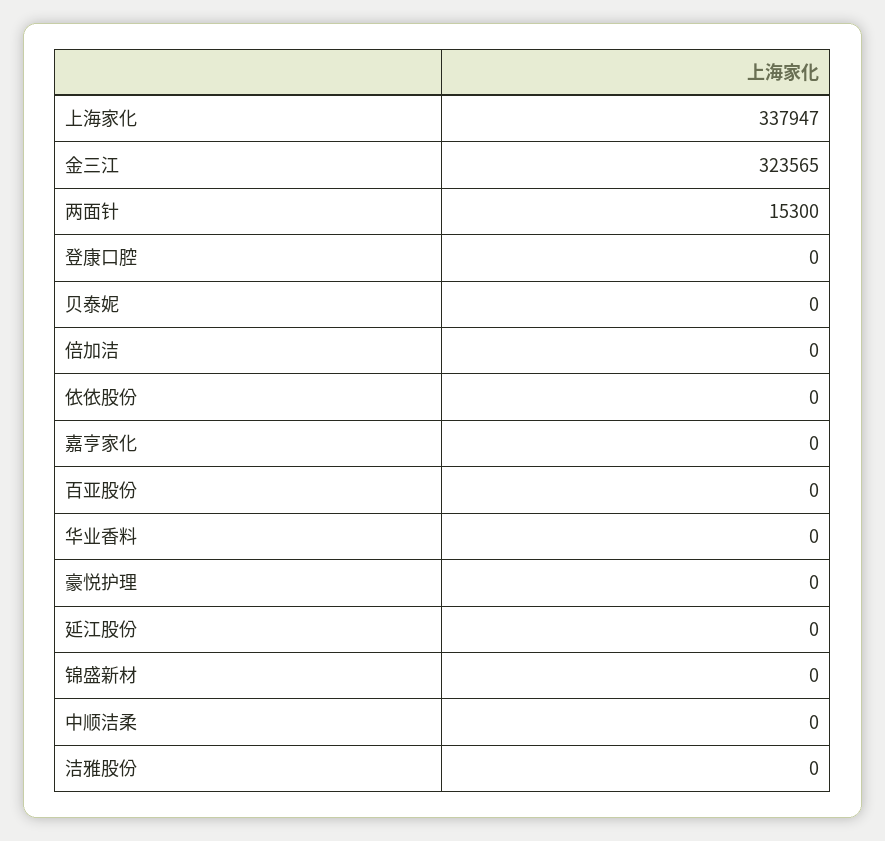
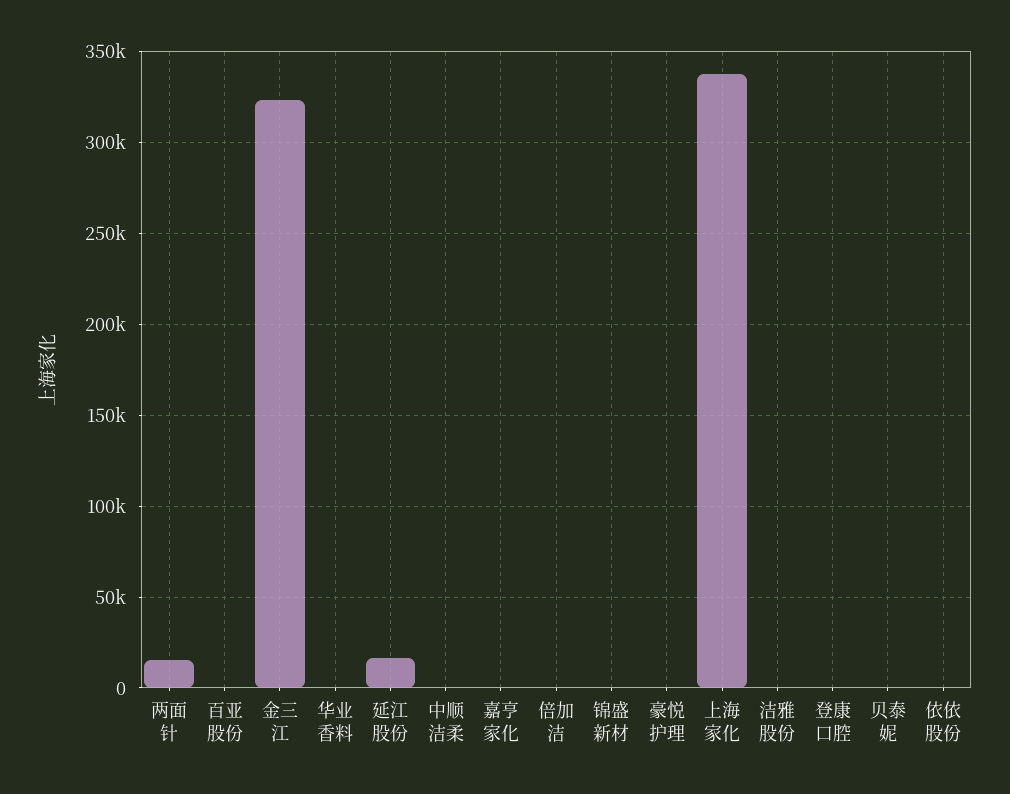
延江股份: 0 -> 15000

